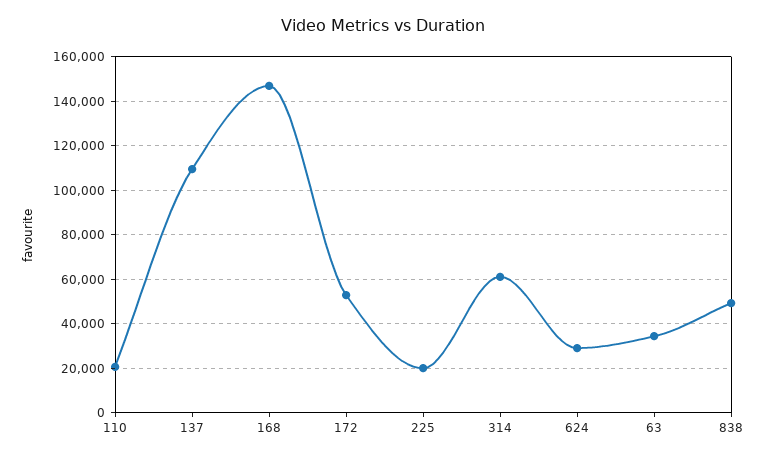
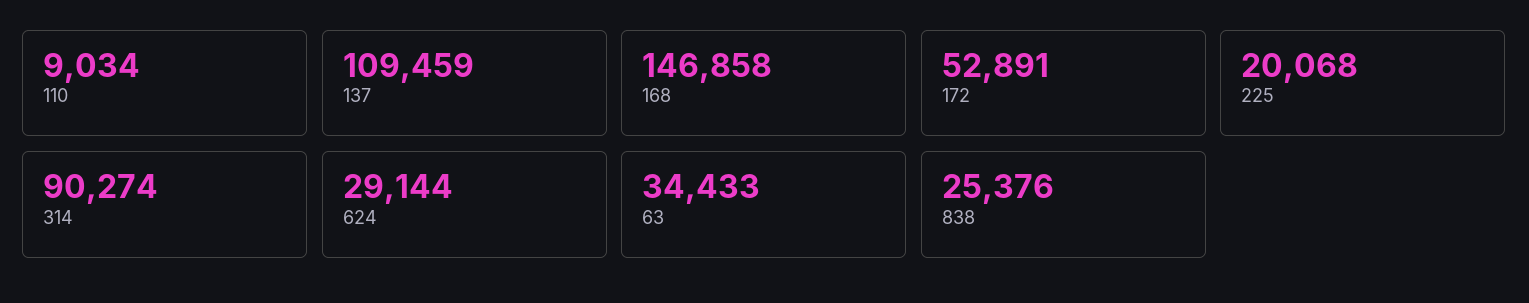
110: 20000 -> 9034
314: 60000 -> 90274
838: 50000 -> 25376

